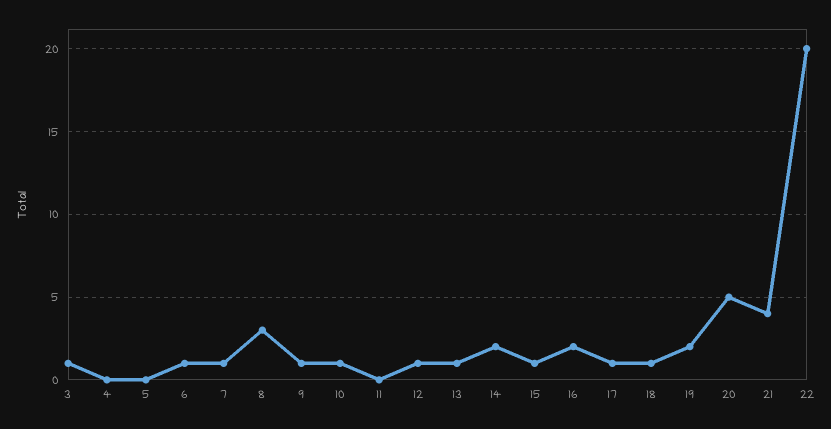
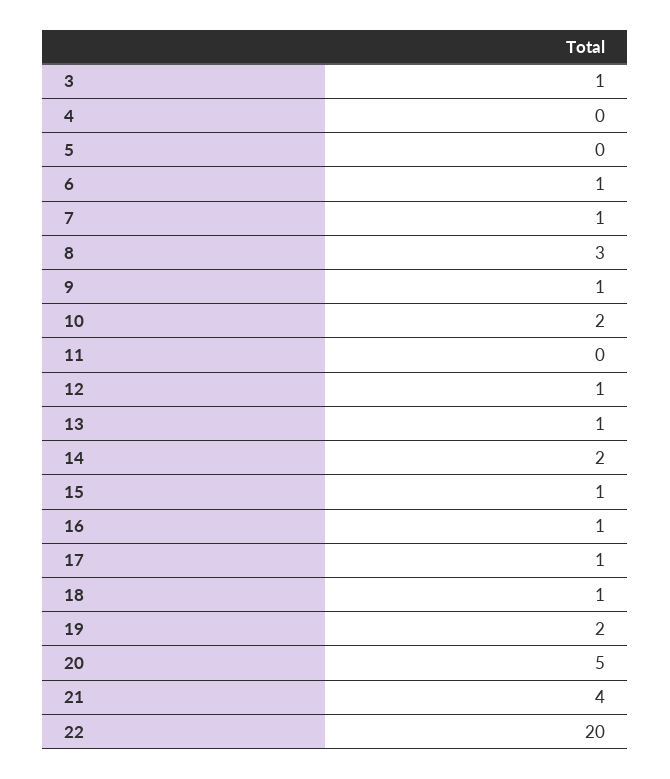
10: 1 -> 2
16: 2 -> 1

